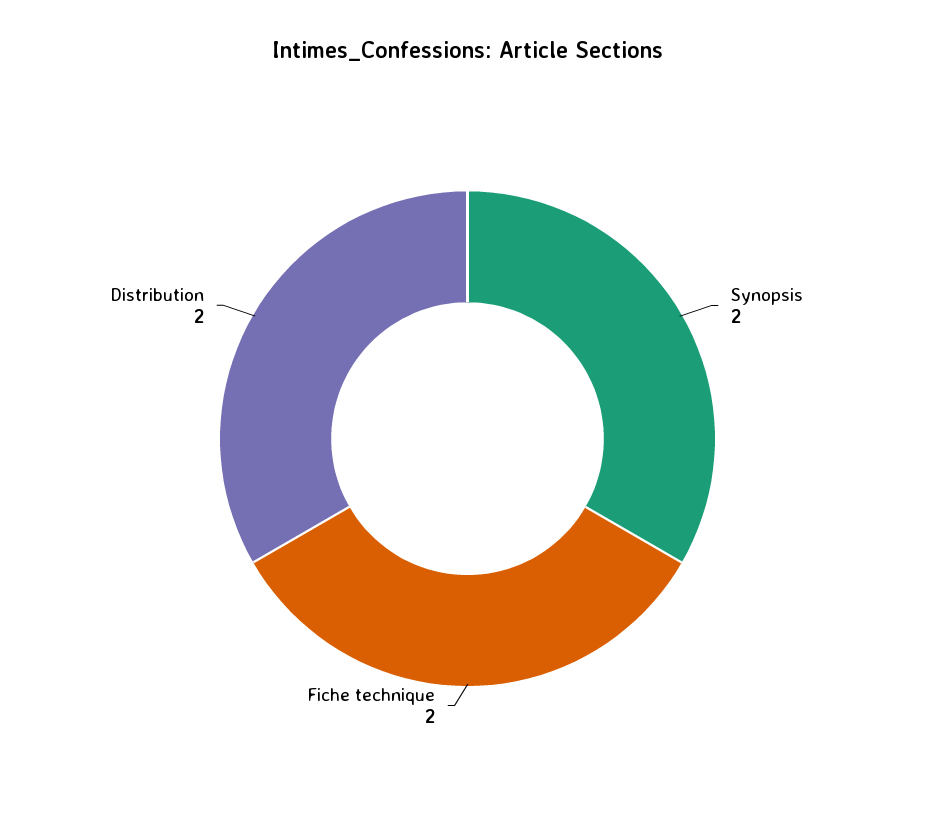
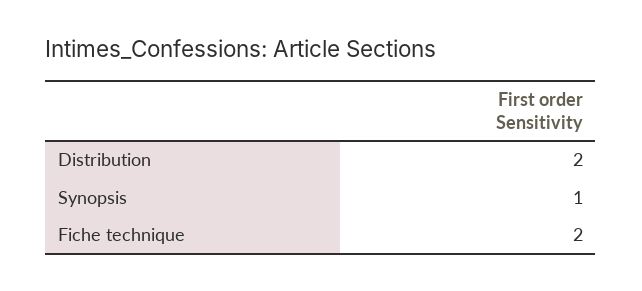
Synopsis: 2 -> 1

